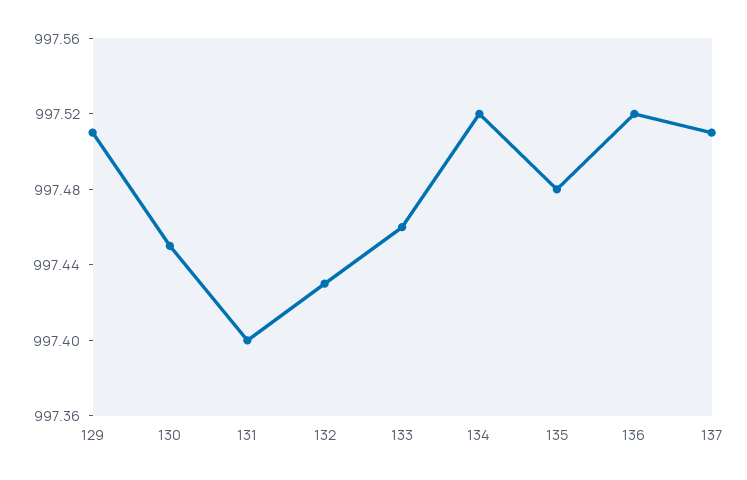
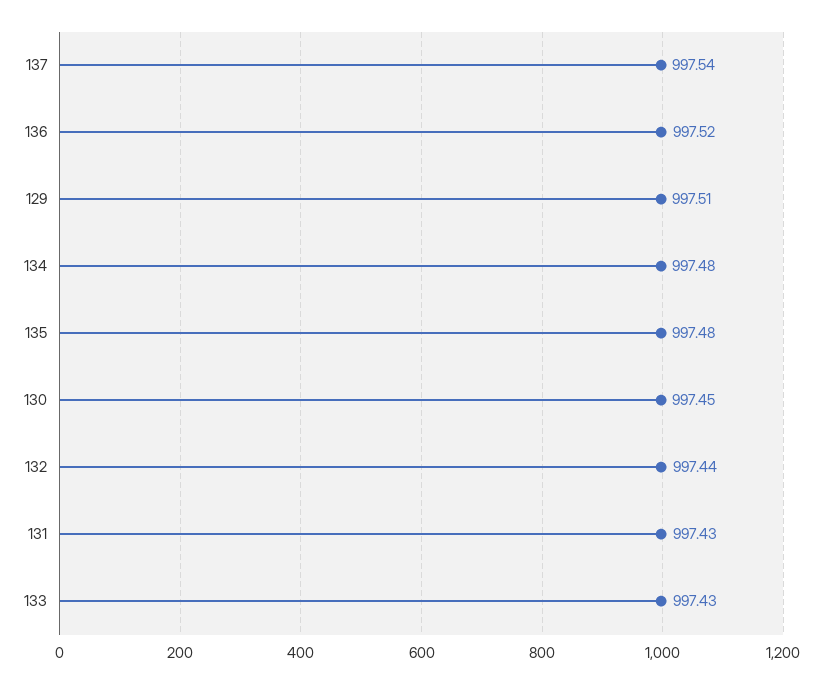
131: 997.4 -> 997.43
132: 997.43 -> 997.44
133: 997.46 -> 997.43
134: 997.52 -> 997.48
137: 997.51 -> 997.54

